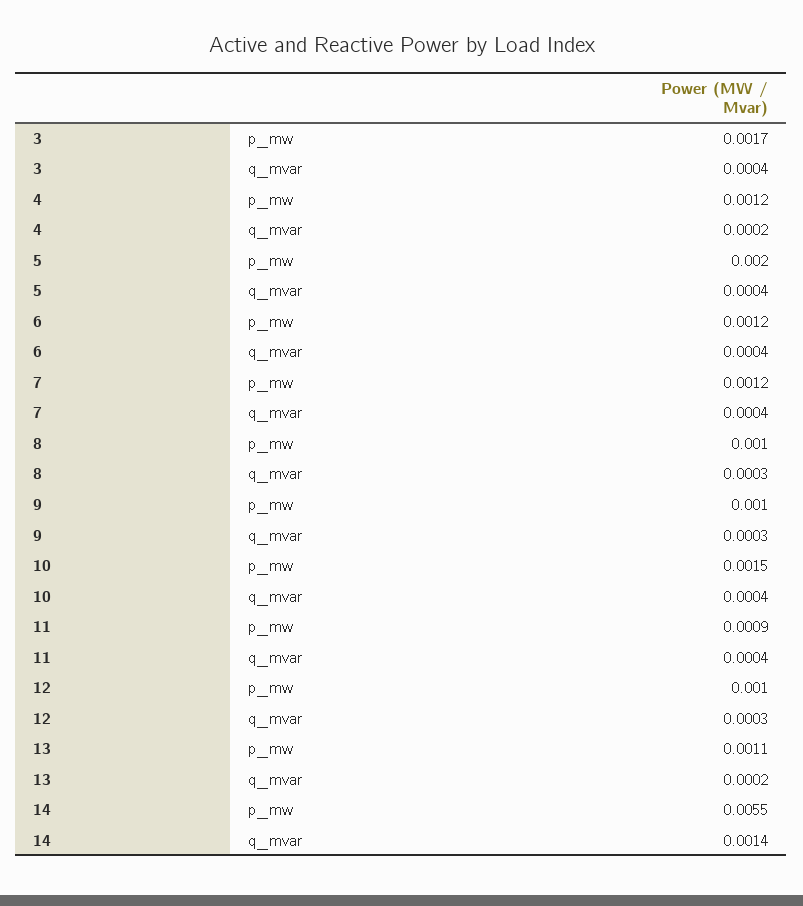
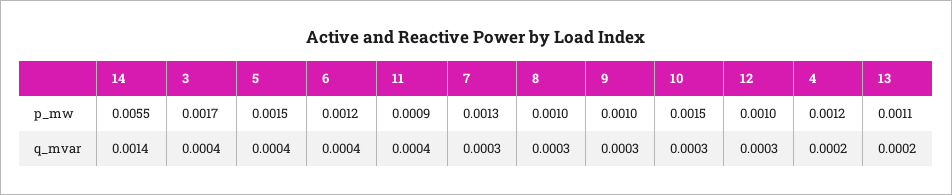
5, p_mw: 0.002 -> 0.0015
7, p_mw: 0.0012 -> 0.0013
7, q_mvar: 0.0004 -> 0.0003
10, q_mvar: 0.0004 -> 0.0003

